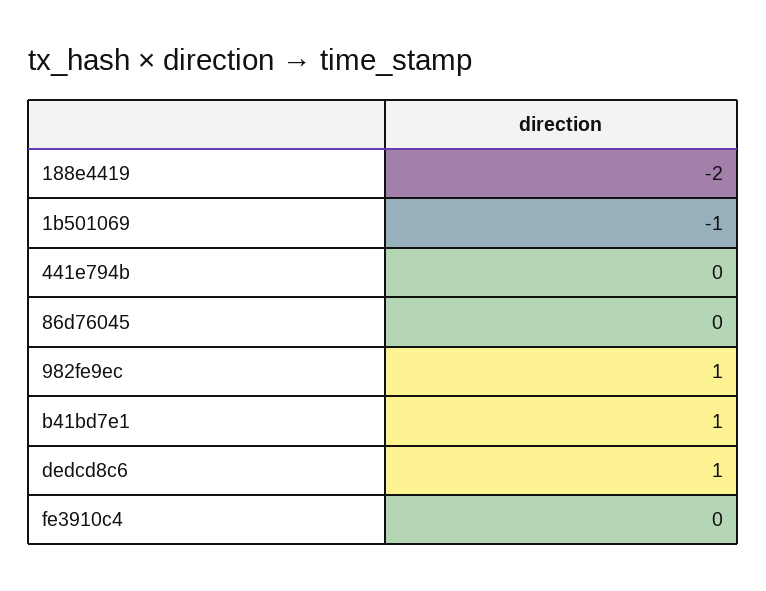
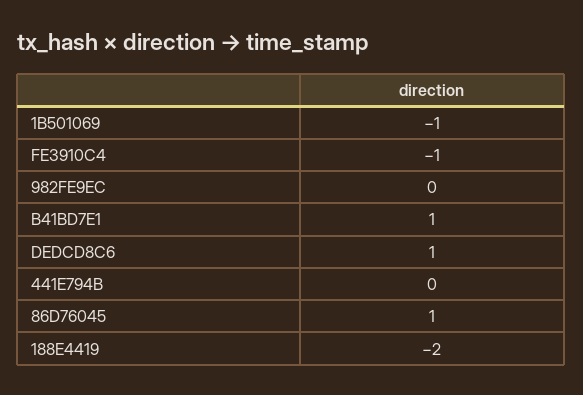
86d76045: 0 -> 1
982fe9ec: 1 -> 0
fe3910c4: 0 -> -1

